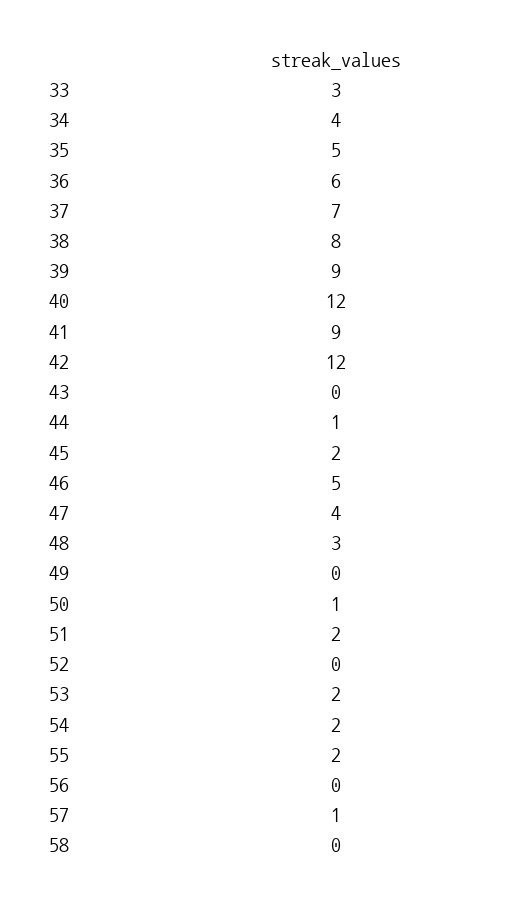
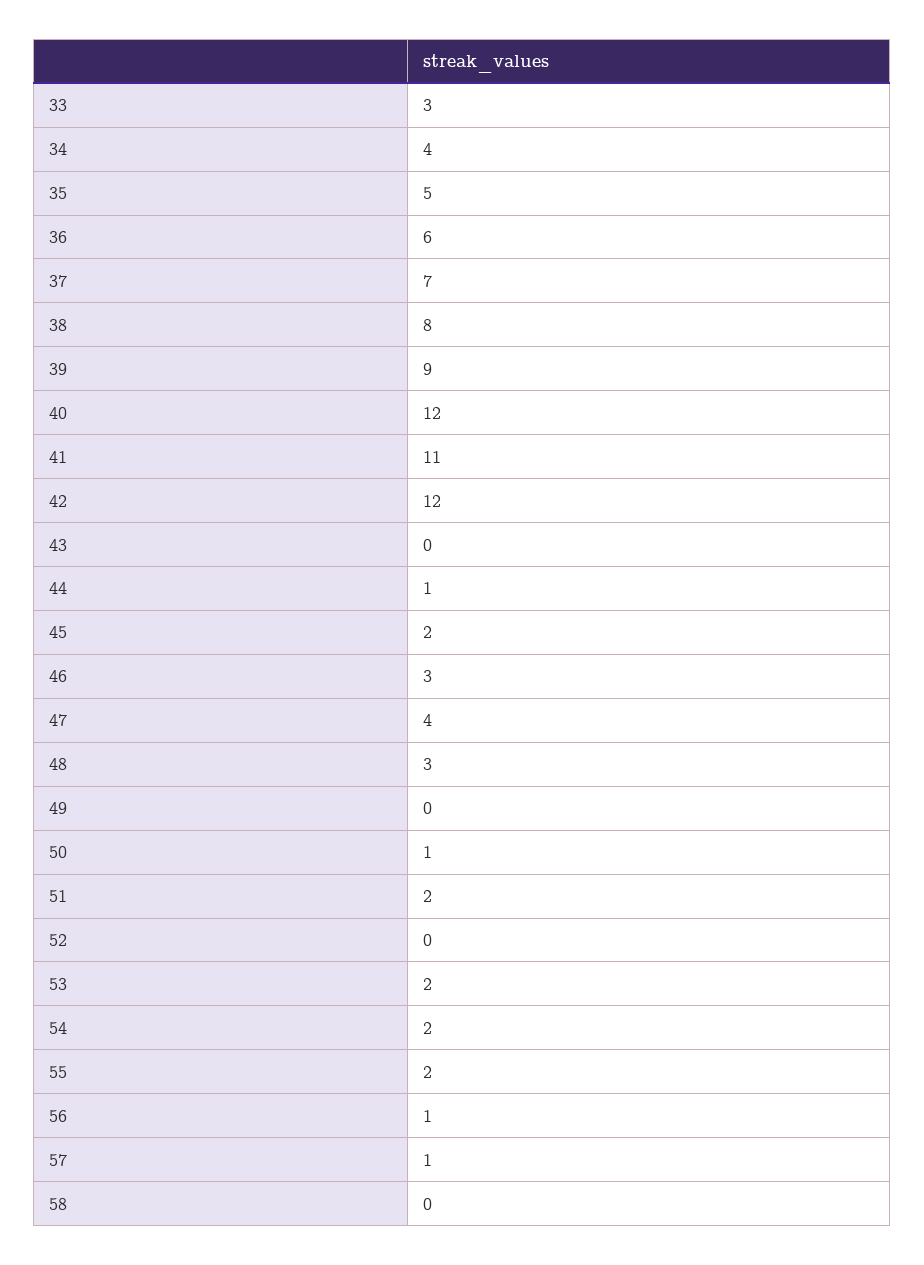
41: 9 -> 11
46: 5 -> 3
56: 0 -> 1

